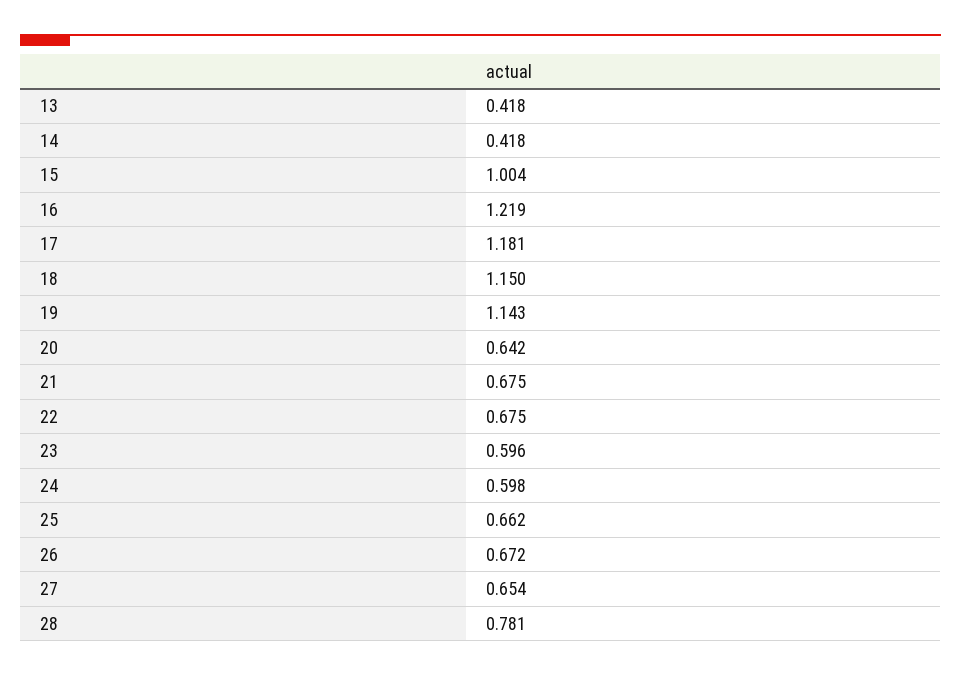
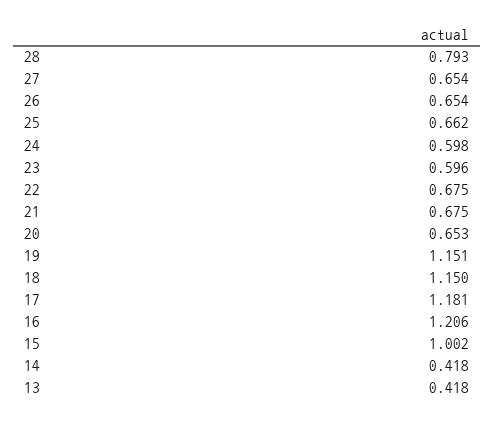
15: 1.004 -> 1.002
16: 1.219 -> 1.206
19: 1.143 -> 1.151
20: 0.642 -> 0.653
26: 0.672 -> 0.654
28: 0.781 -> 0.793

